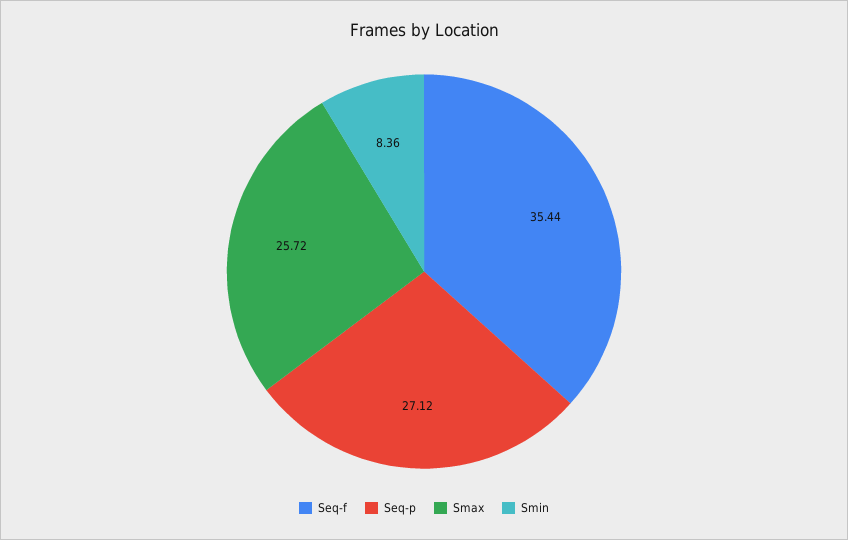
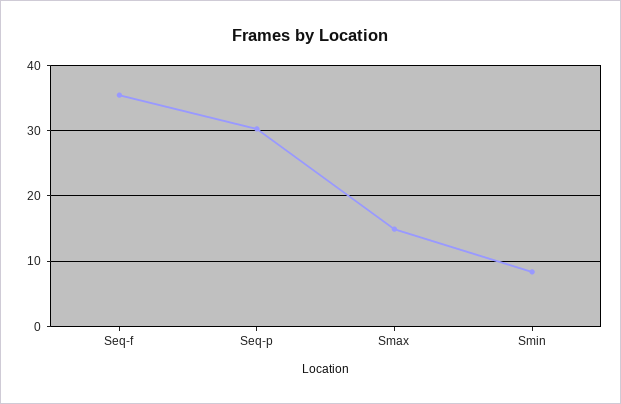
Seq-p: 27.12 -> 30
Smax: 25.72 -> 15

